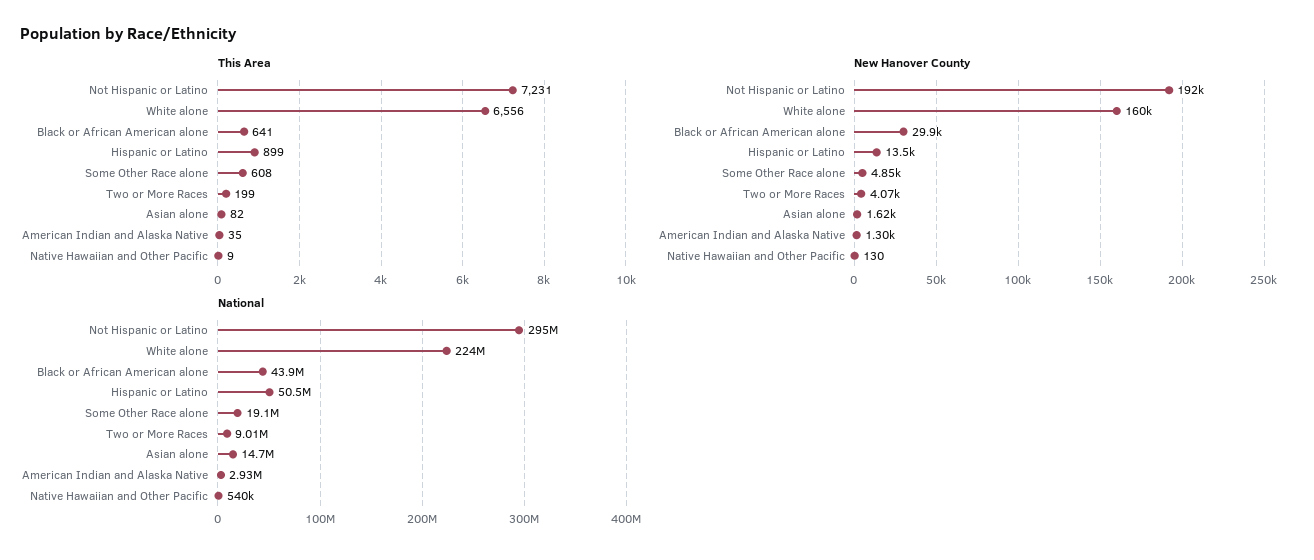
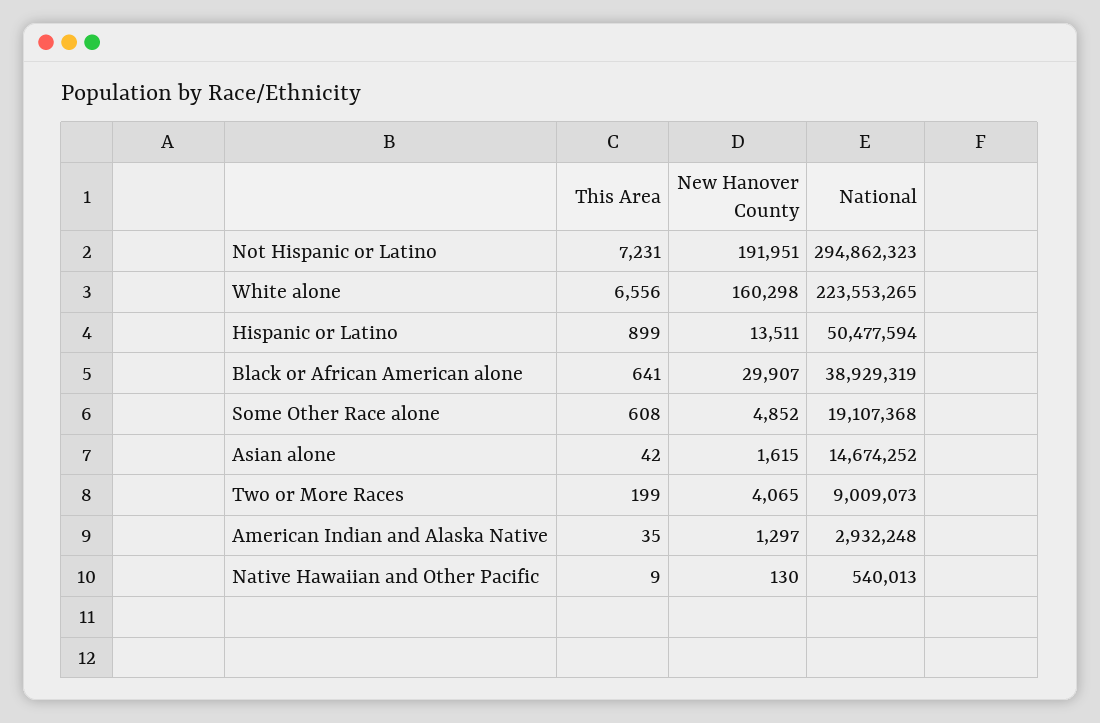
This Area, Asian alone: 82 -> 42
National, Black or African American alone: 43900000 -> 38929319

